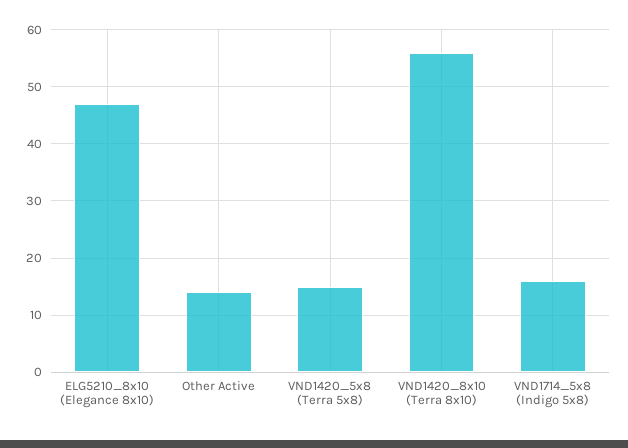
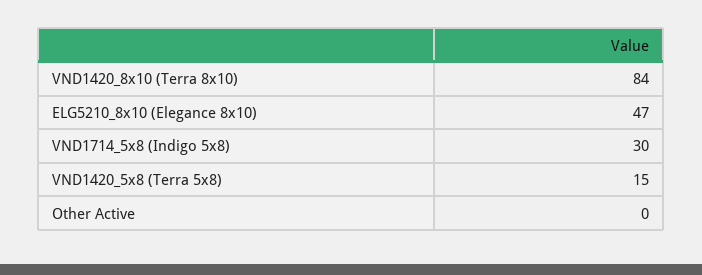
Other Active: 15 -> 0
VND1420_8x10 (Terra 8x10): 55 -> 84
VND1714_5x8 (Indigo 5x8): 15 -> 30

